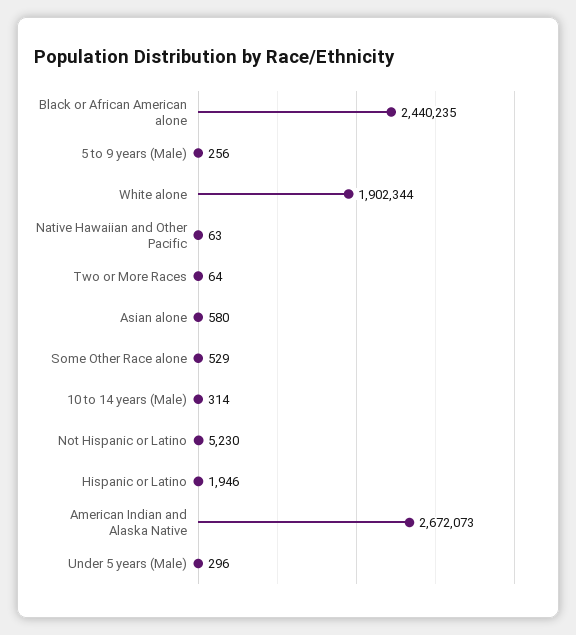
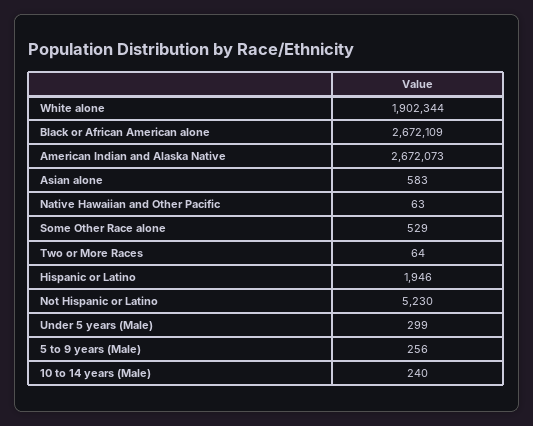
Black or African American alone: 2440235 -> 2672109
Asian alone: 580 -> 583
10 to 14 years (Male): 314 -> 240
Under 5 years (Male): 296 -> 299

